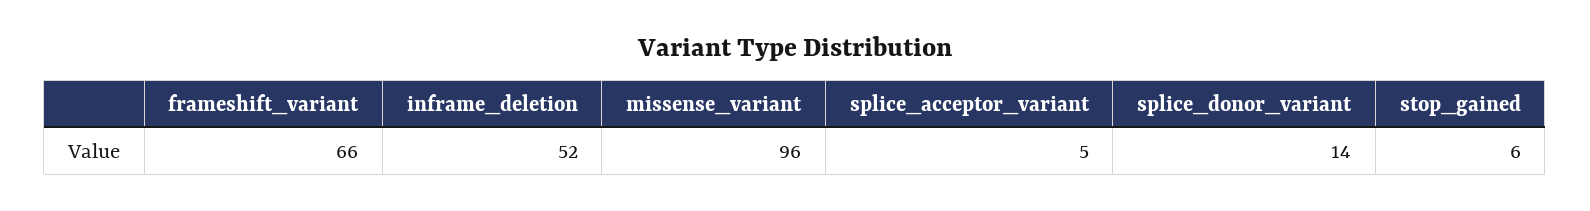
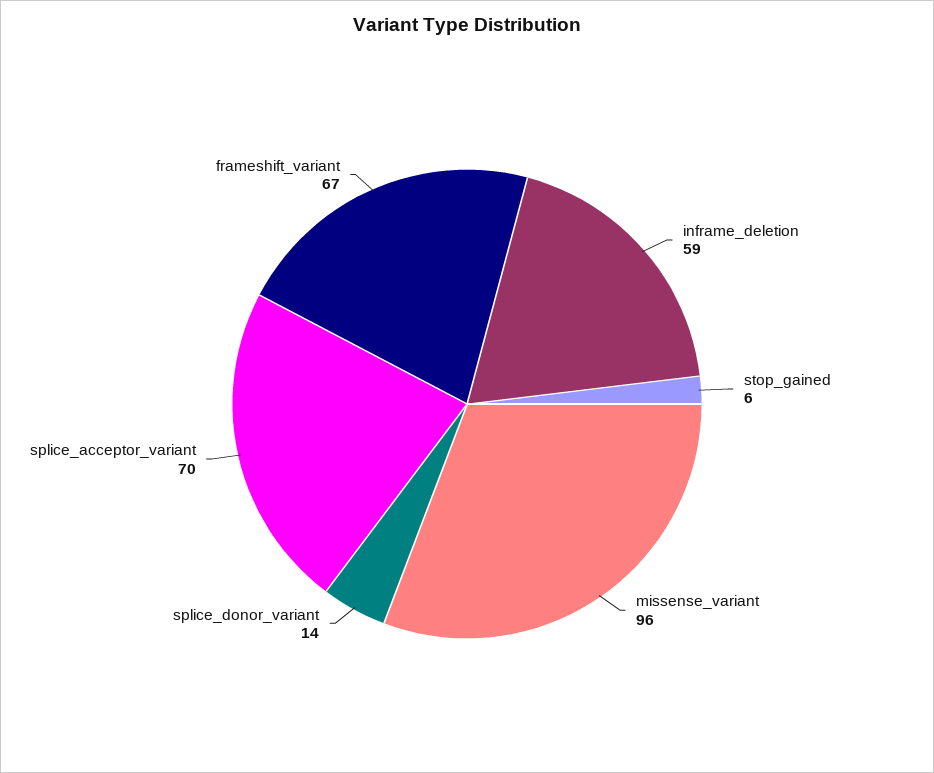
frameshift_variant: 66 -> 67
inframe_deletion: 52 -> 59
splice_acceptor_variant: 5 -> 70

